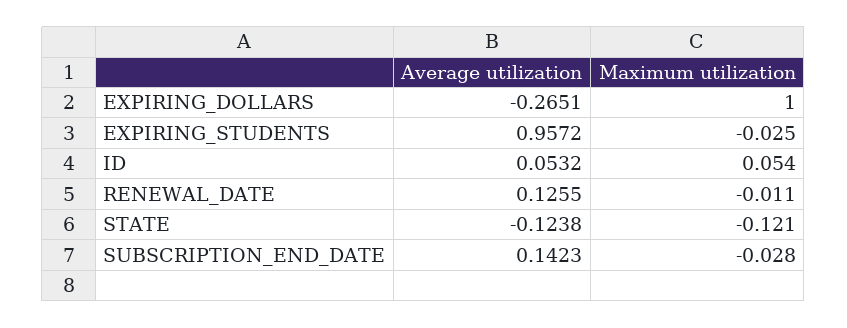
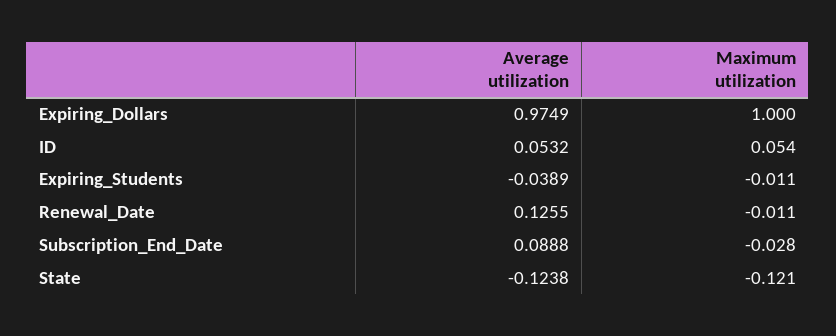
Average utilization, EXPIRING_DOLLARS: -0.2651 -> 0.9749
Average utilization, EXPIRING_STUDENTS: 0.9572 -> -0.0389
Maximum utilization, EXPIRING_STUDENTS: -0.025 -> -0.011
Average utilization, SUBSCRIPTION_END_DATE: 0.1423 -> 0.0888

